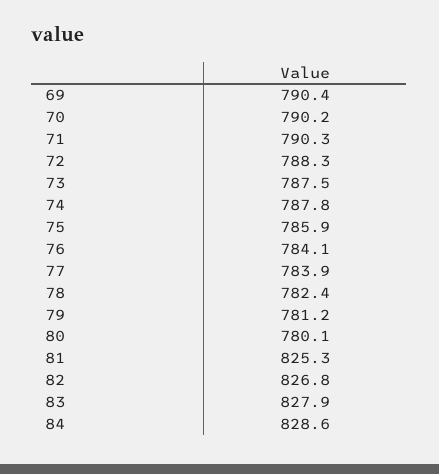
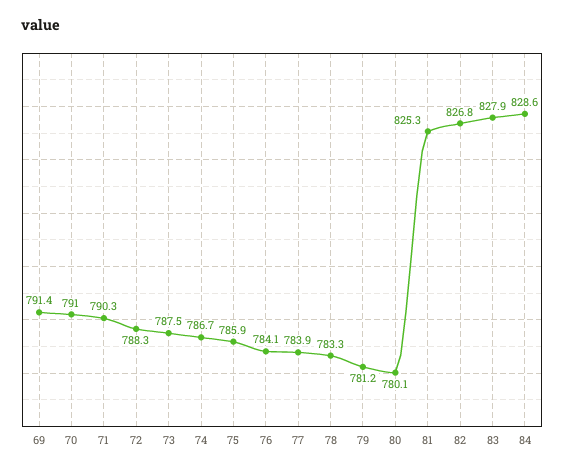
69: 790.4 -> 791.4
70: 790.2 -> 791
74: 787.8 -> 786.7
78: 782.4 -> 783.3

